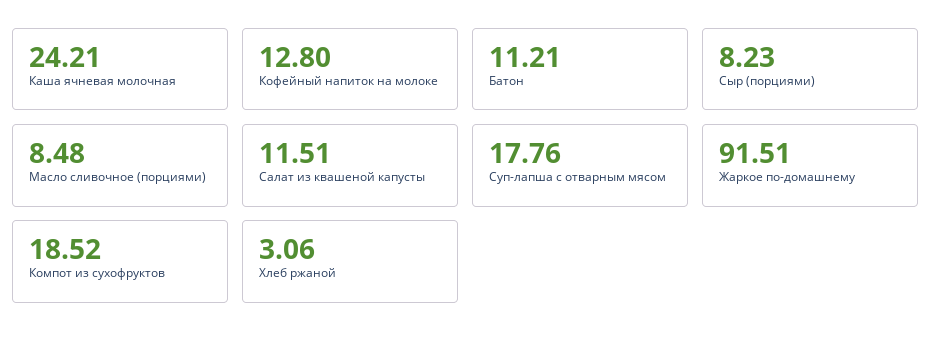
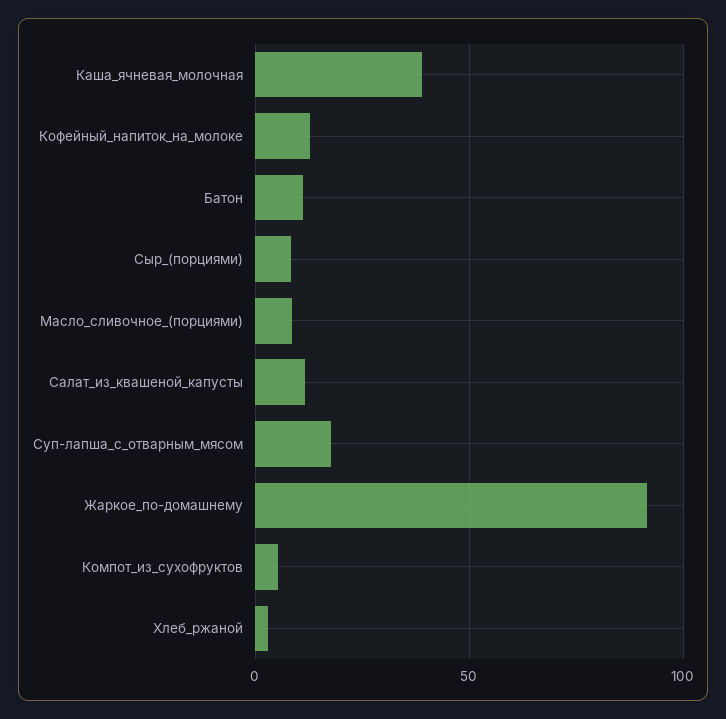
Каша ячневая молочная: 24.21 -> 40
Компот из сухофруктов: 18.52 -> 5

